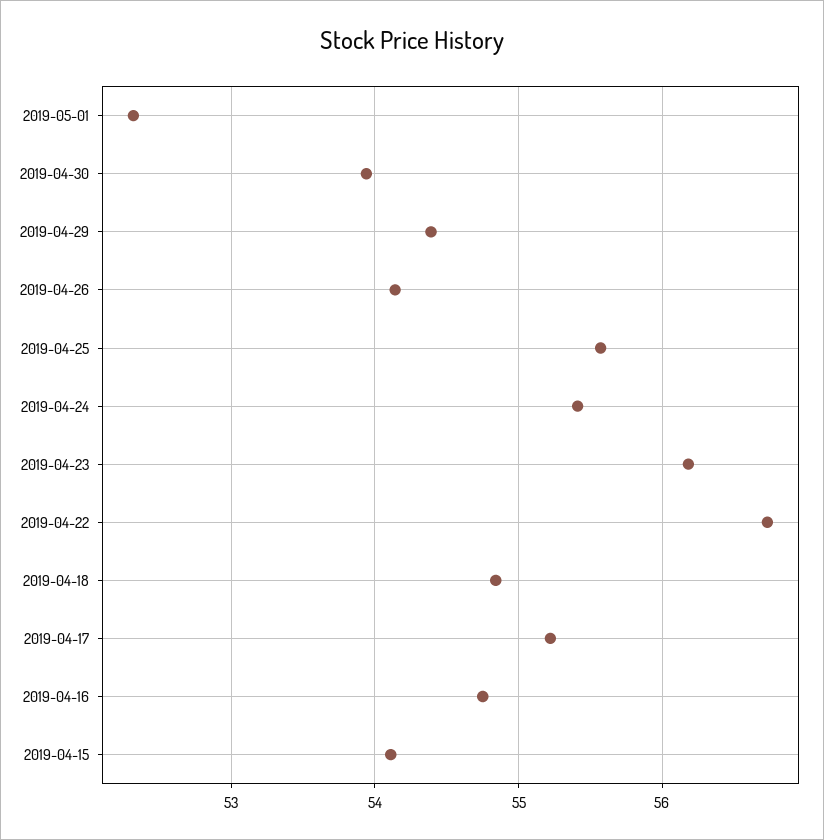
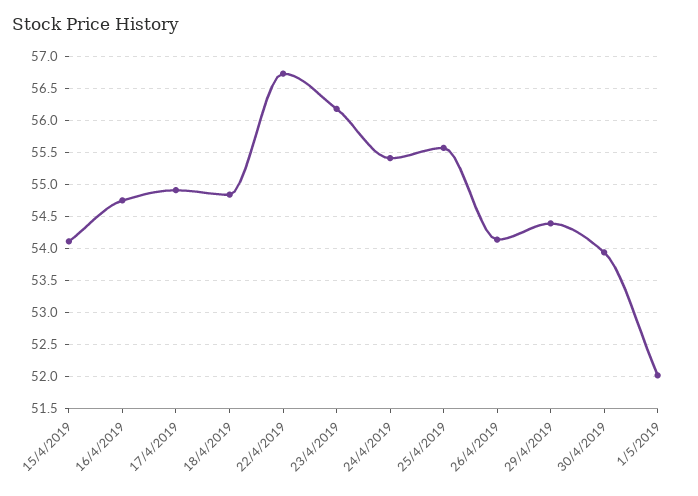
2019-05-01: 52.3 -> 52
2019-04-17: 55.2 -> 54.9

